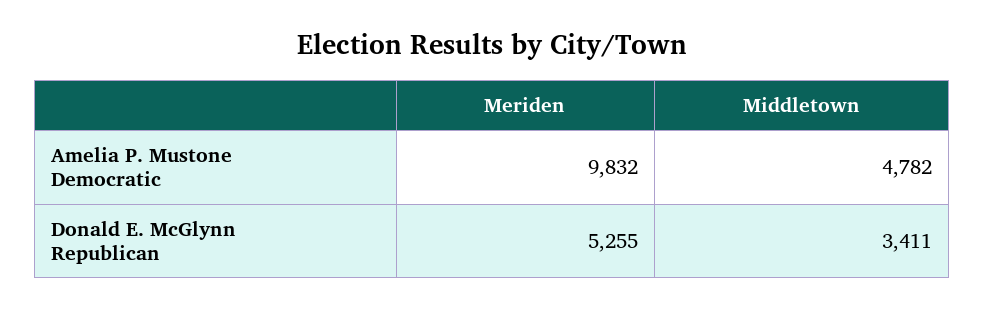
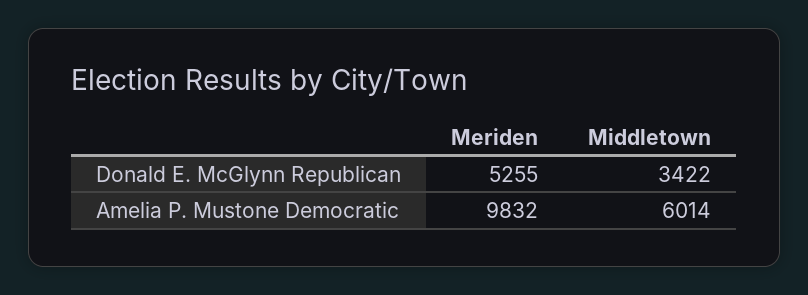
Middletown, Amelia P. Mustone Democratic: 4782 -> 6014
Middletown, Donald E. McGlynn Republican: 3411 -> 3422

